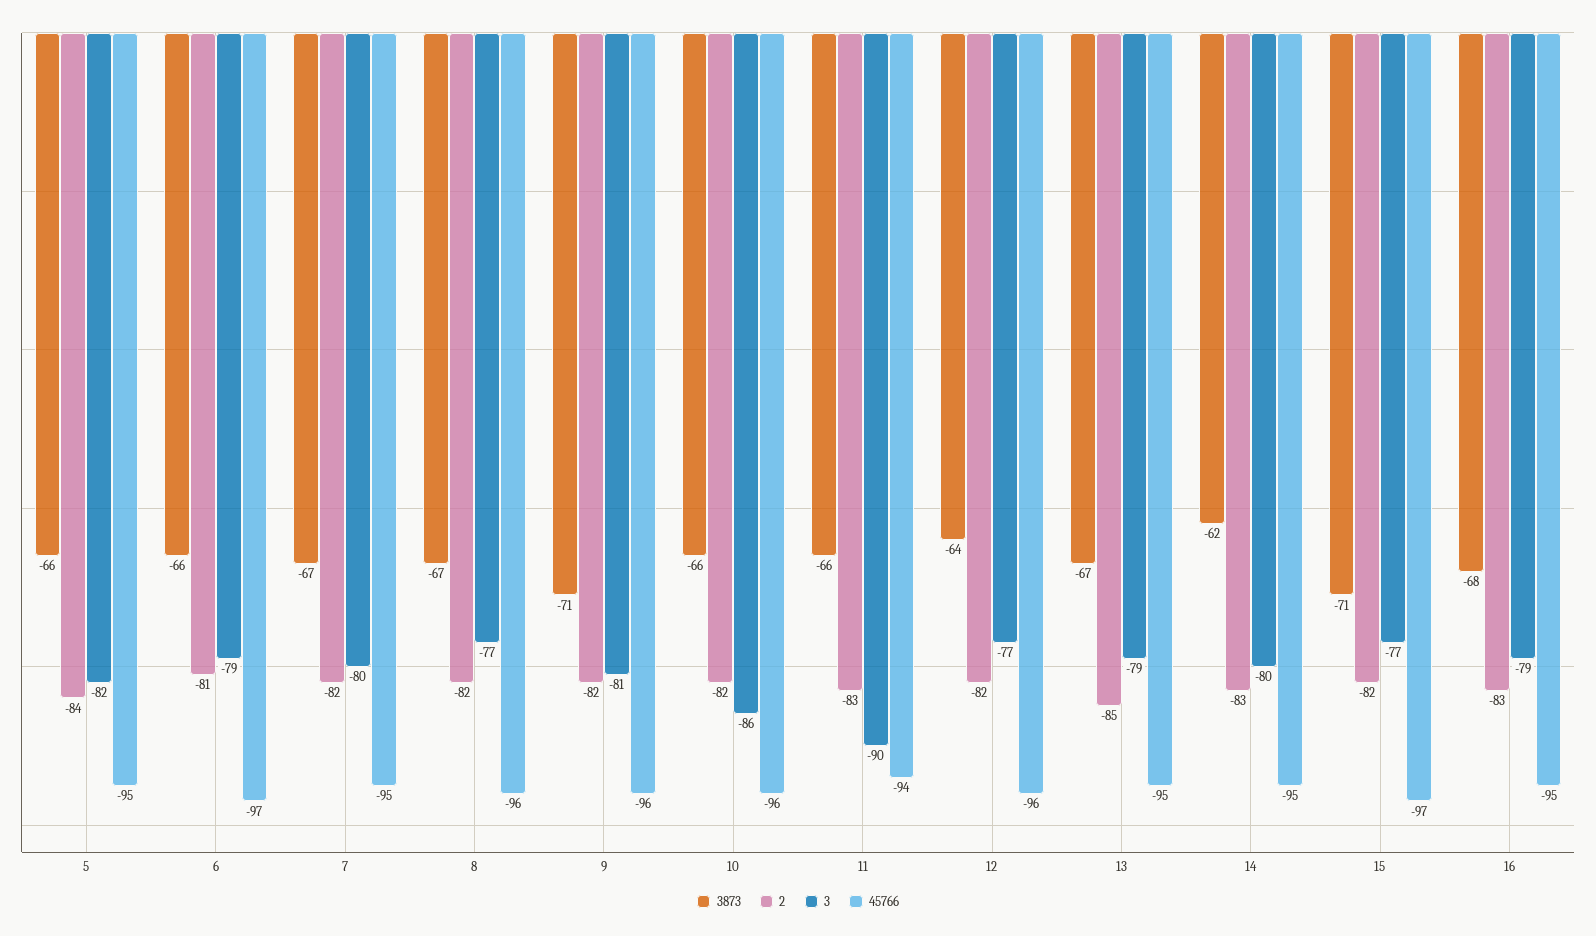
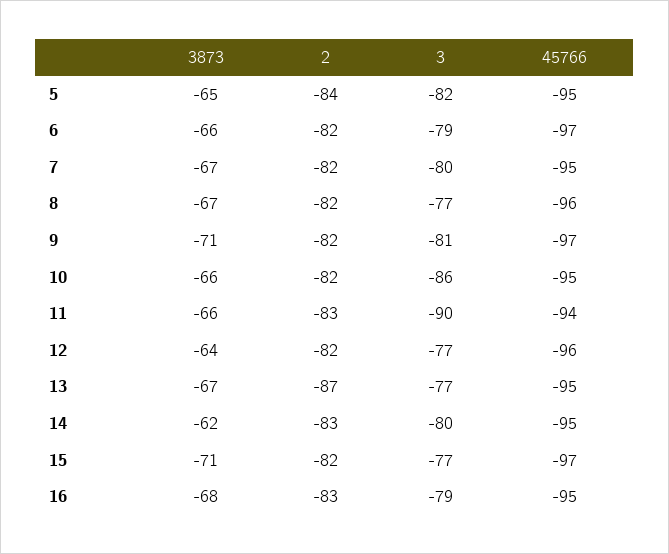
3873, 5: -66 -> -65
2, 6: -81 -> -82
45766, 9: -96 -> -97
45766, 10: -96 -> -95
2, 13: -85 -> -87
3, 13: -79 -> -77

